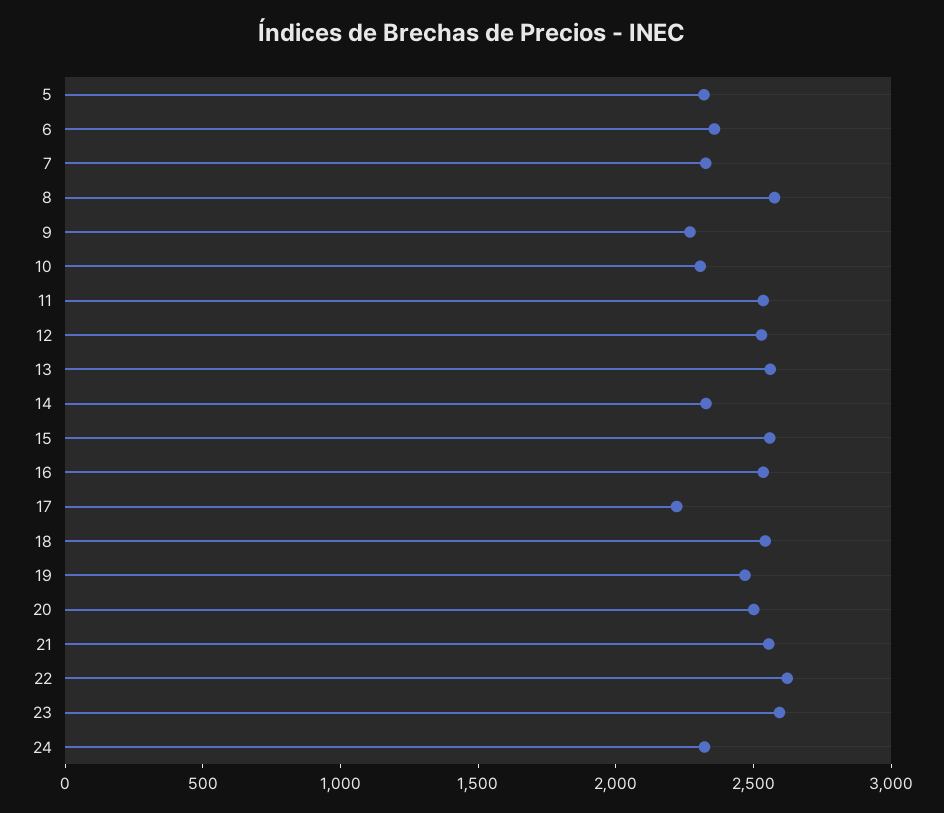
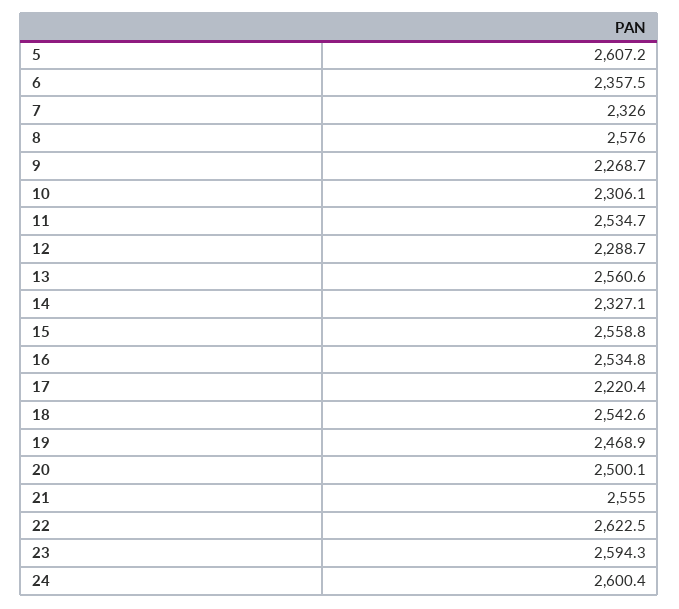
5: 2300 -> 2607.2
12: 2500 -> 2288.7
24: 2300 -> 2600.4

